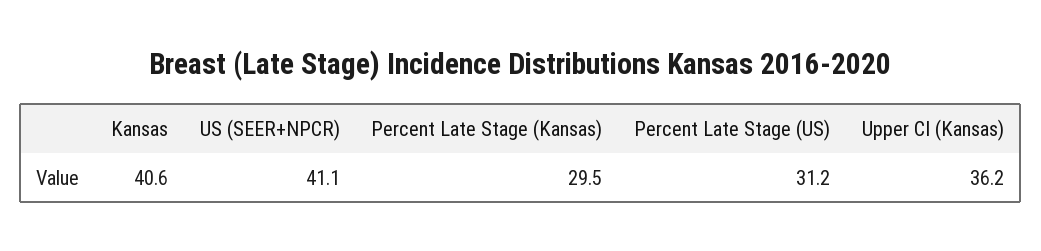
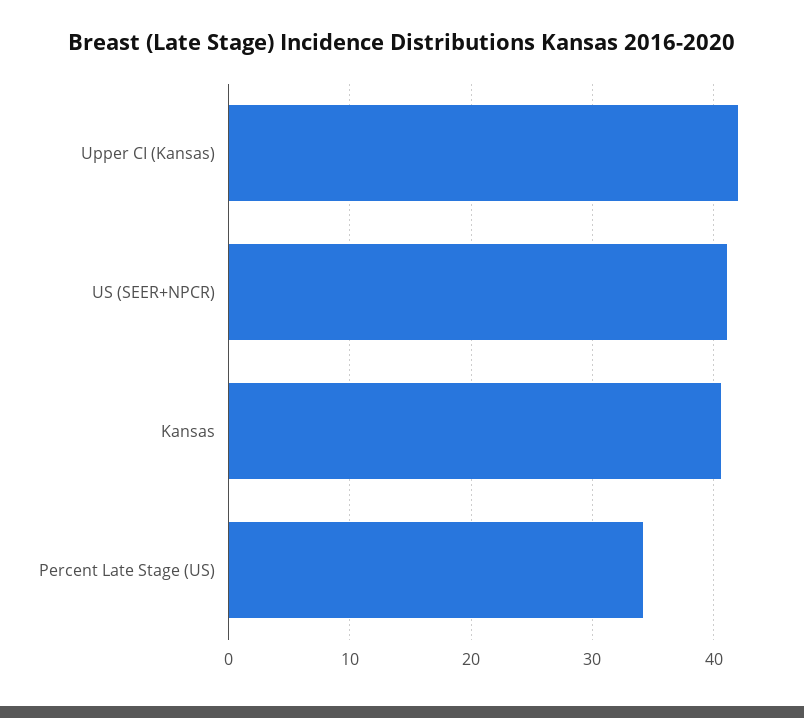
Percent Late Stage (Kansas): 29.5 -> none
Percent Late Stage (US): 31.2 -> 34
Upper CI (Kansas): 36.2 -> 42

